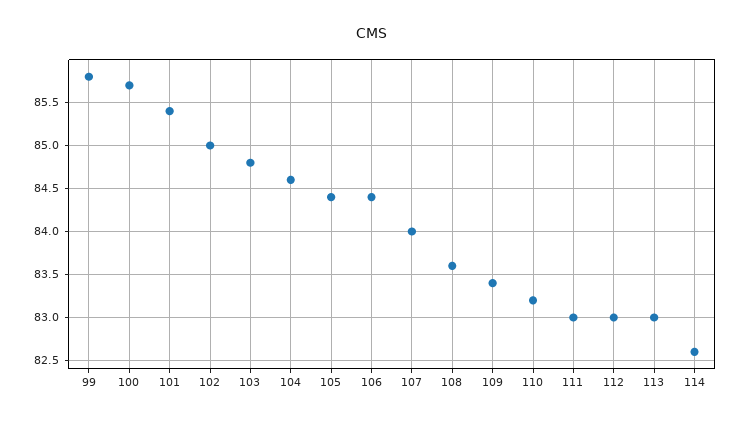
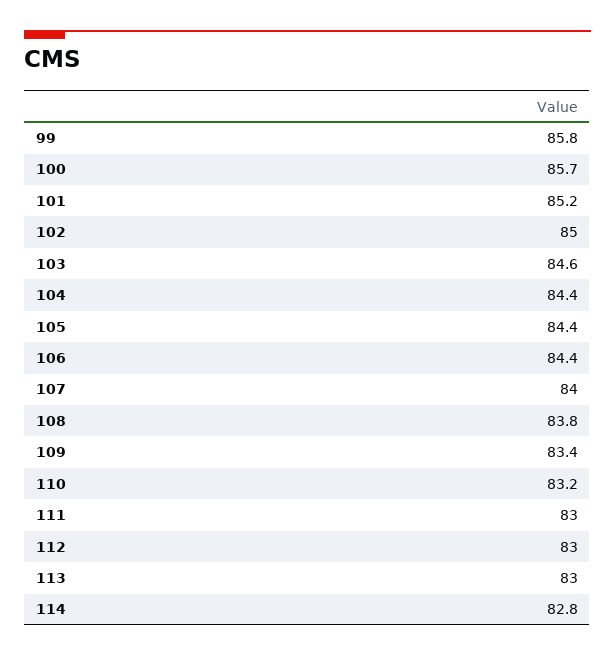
101: 85.4 -> 85.2
103: 84.8 -> 84.6
104: 84.6 -> 84.4
108: 83.6 -> 83.8
114: 82.6 -> 82.8

